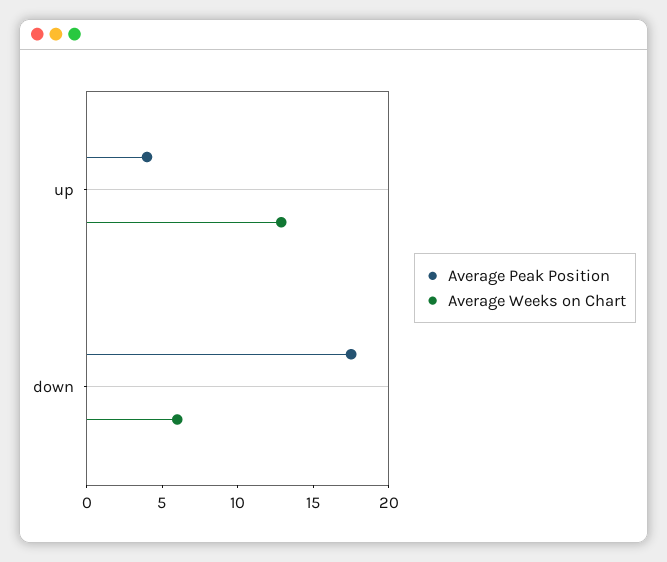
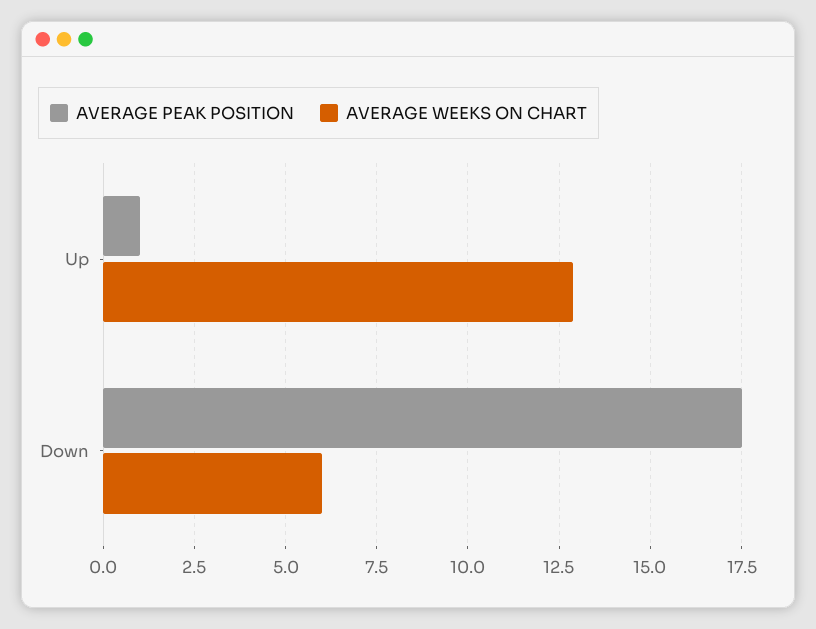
Average Peak Position, up: 4 -> 1

